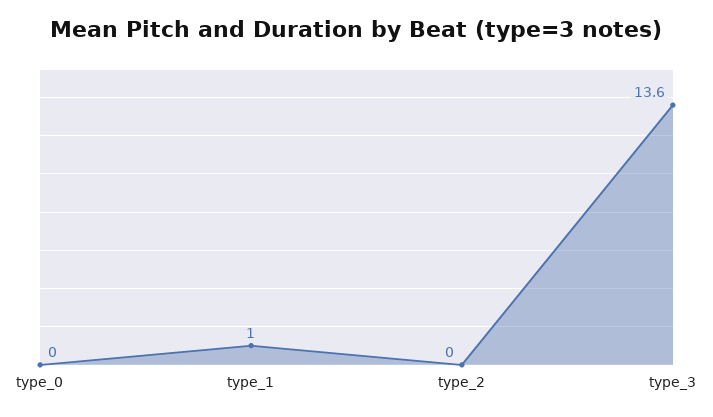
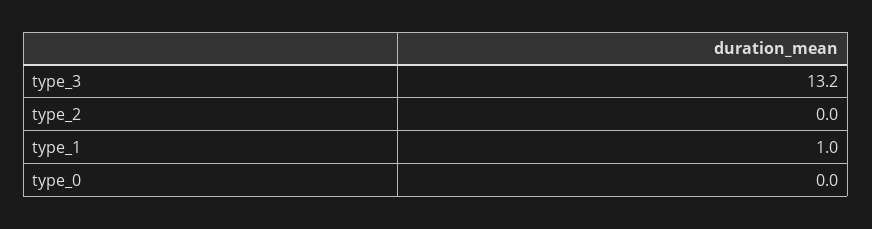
type_3: 13.6 -> 13.2

